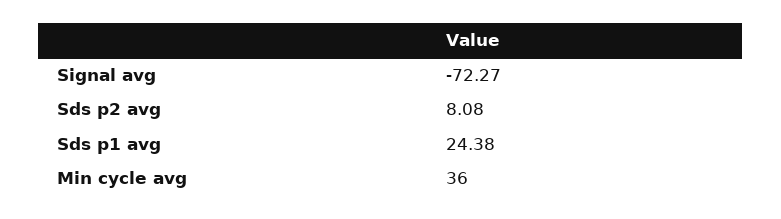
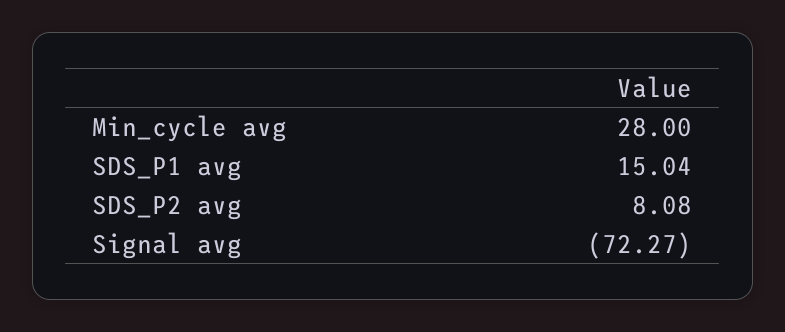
Sds p1 avg: 24.38 -> 15.04
Min cycle avg: 36 -> 28

